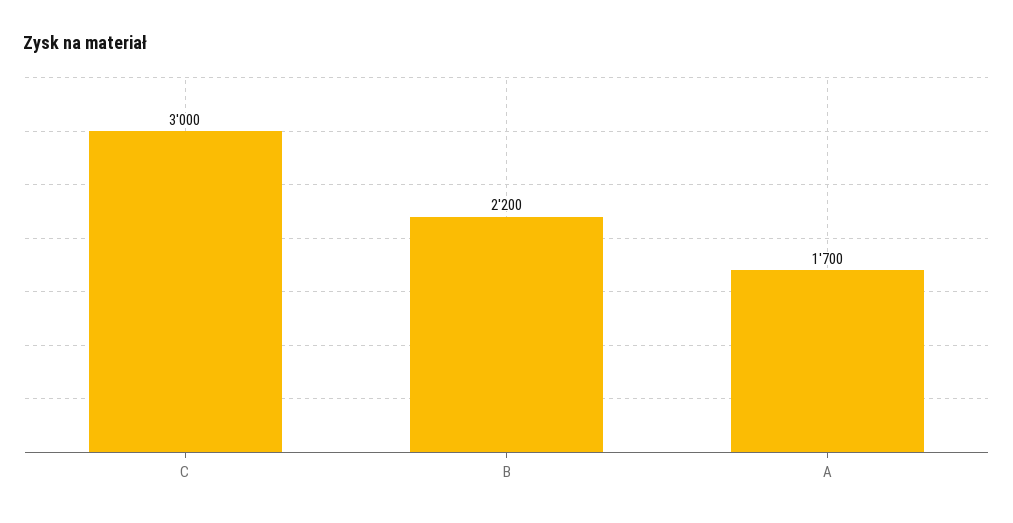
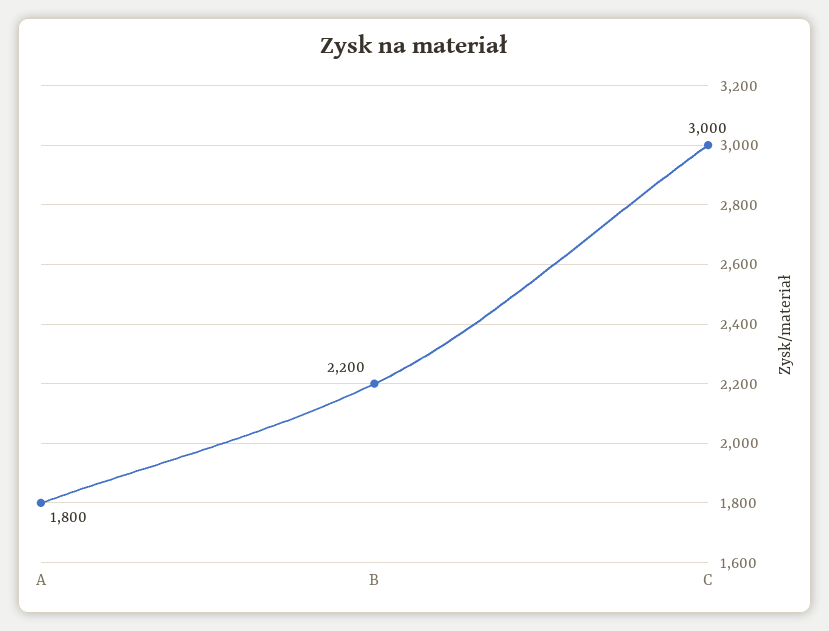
A: 1700 -> 1800

